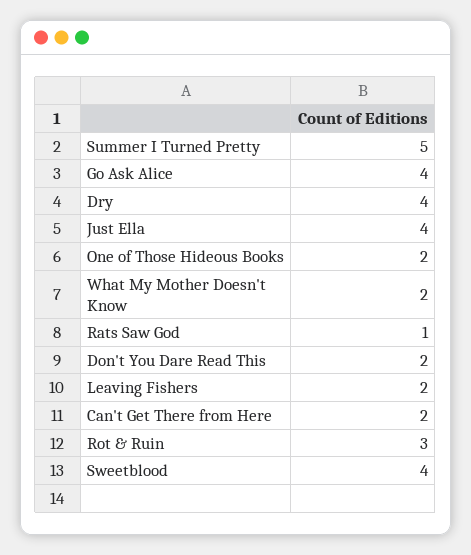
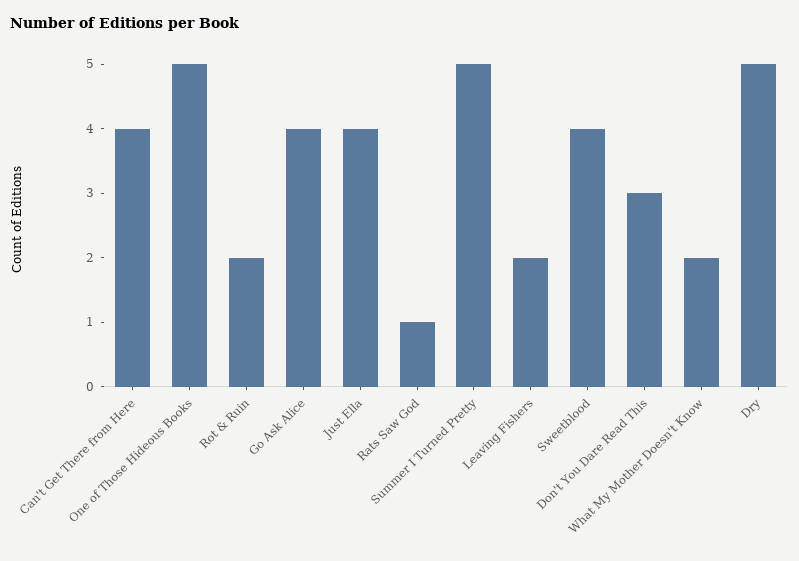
Dry: 4 -> 5
One of Those Hideous Books: 2 -> 5
Don't You Dare Read This: 2 -> 3
Can't Get There from Here: 2 -> 4
Rot & Ruin: 3 -> 2

